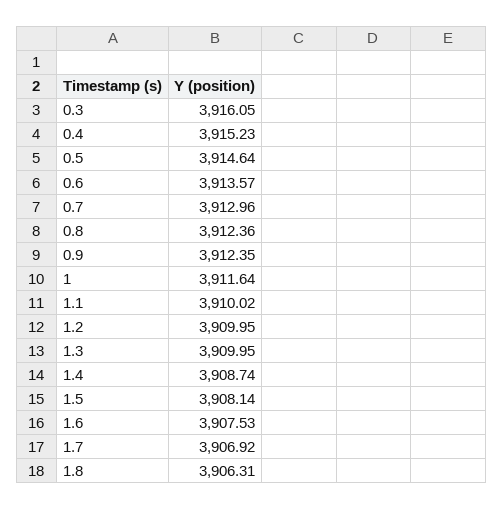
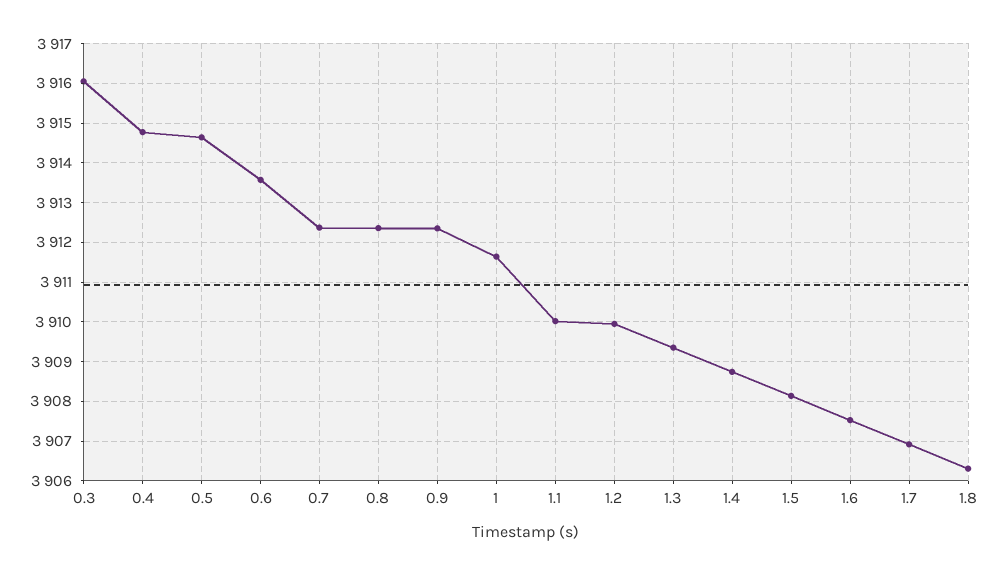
0.4: 3915.23 -> 3914.8
0.7: 3912.96 -> 3912.4
1.3: 3909.95 -> 3909.4

